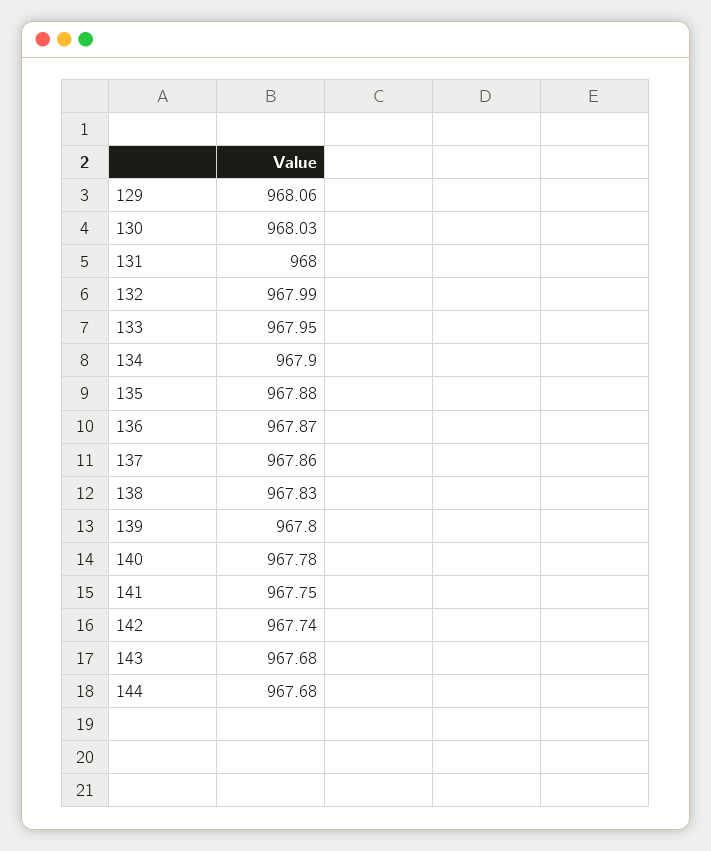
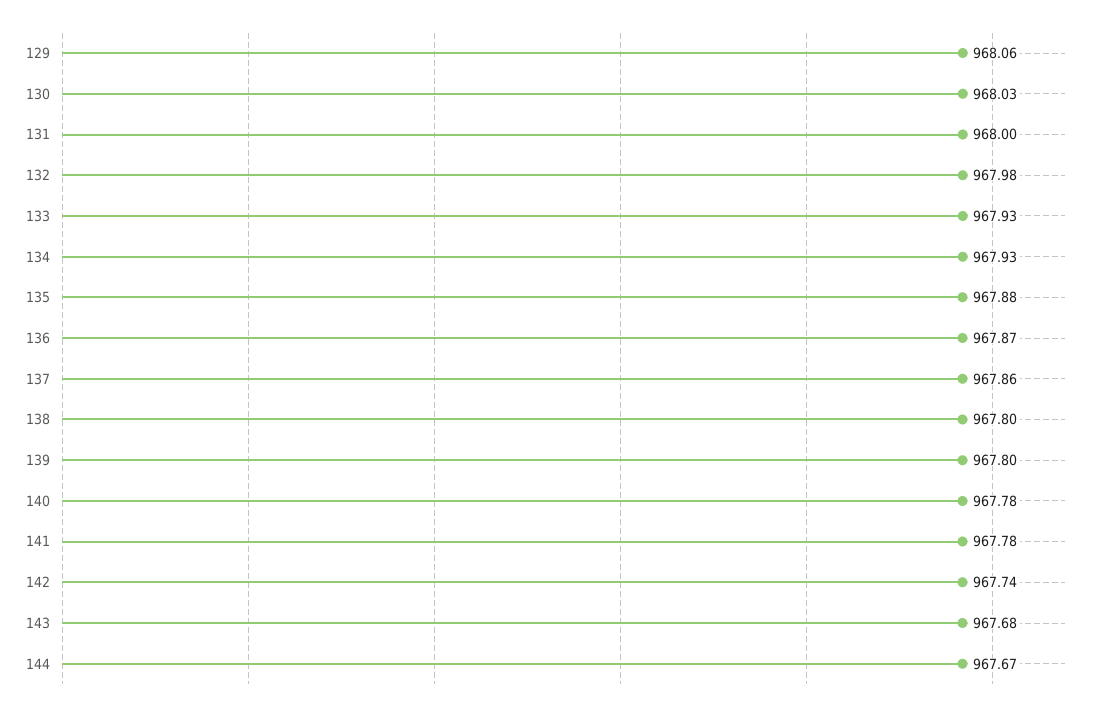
132: 967.99 -> 967.98
133: 967.95 -> 967.93
134: 967.9 -> 967.93
138: 967.83 -> 967.8
141: 967.75 -> 967.78
144: 967.68 -> 967.67

